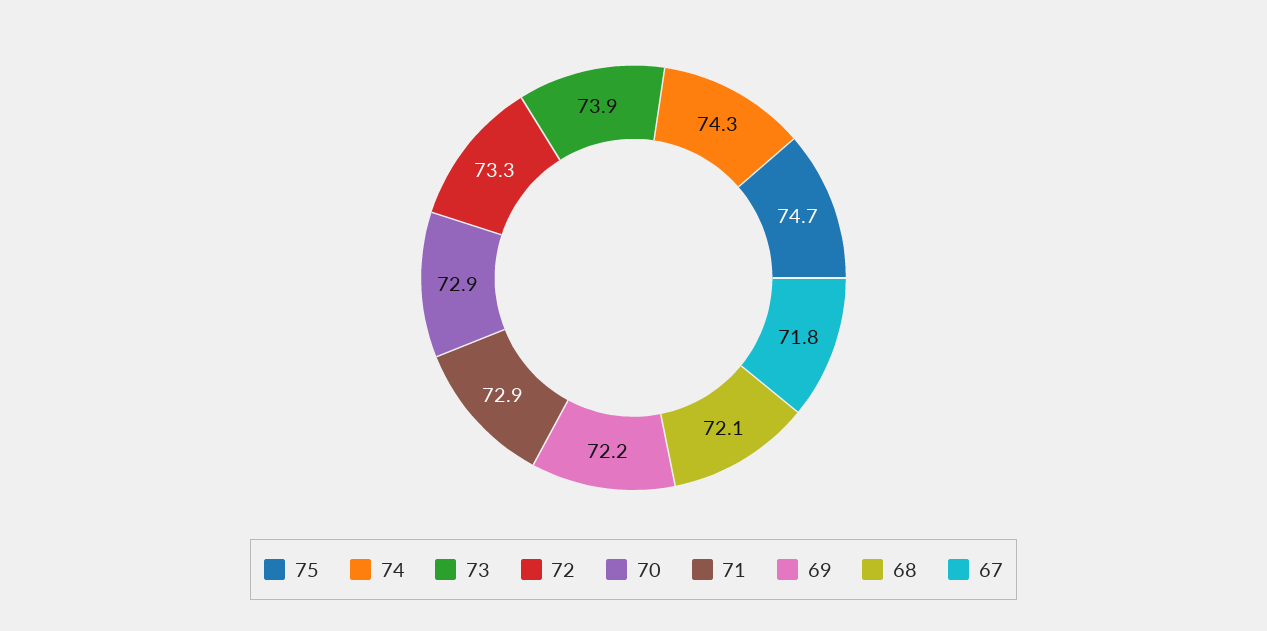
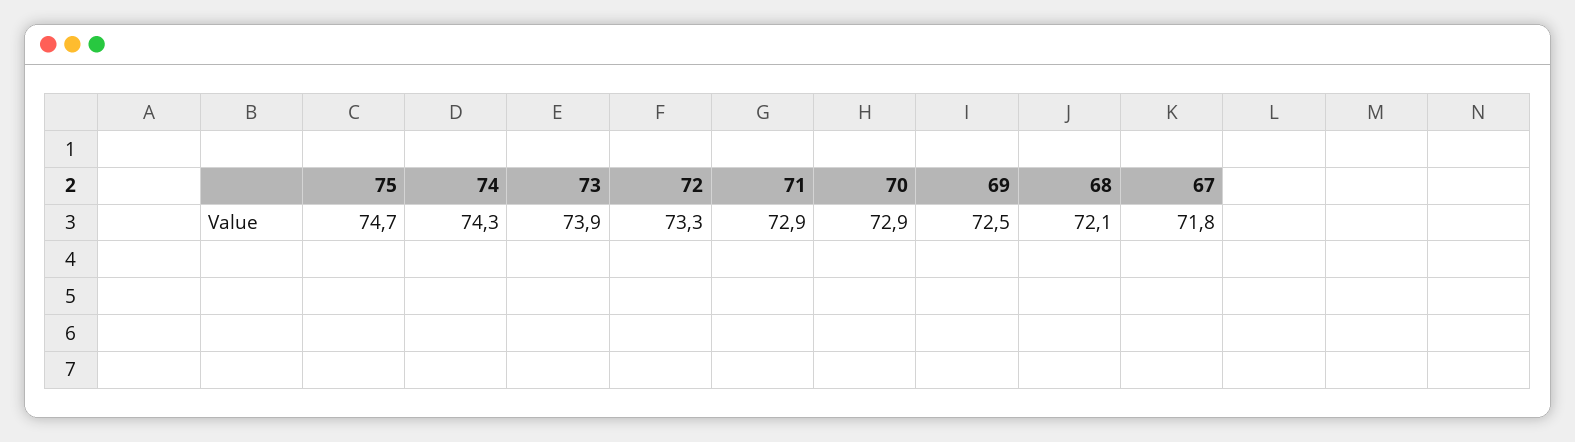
69: 72.2 -> 72.5

